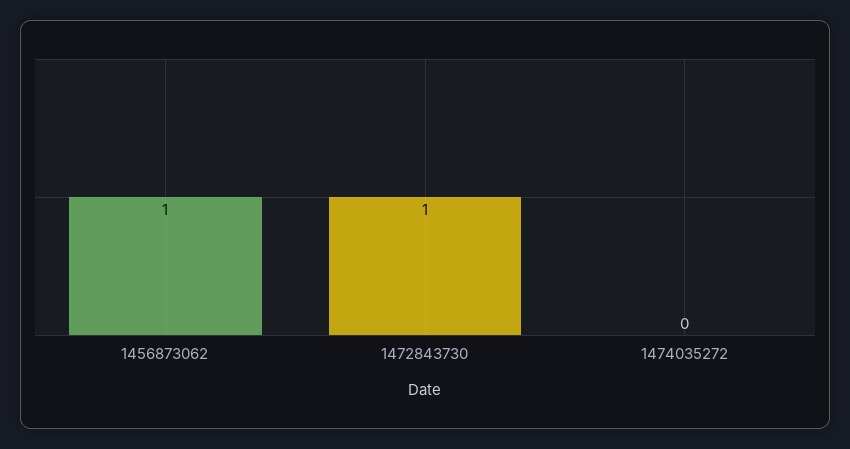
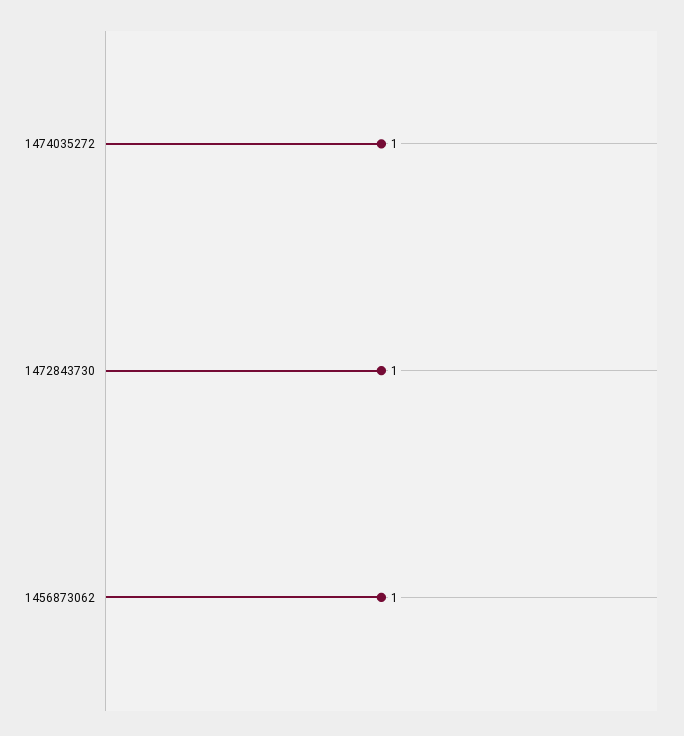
1474035272: 0 -> 1

